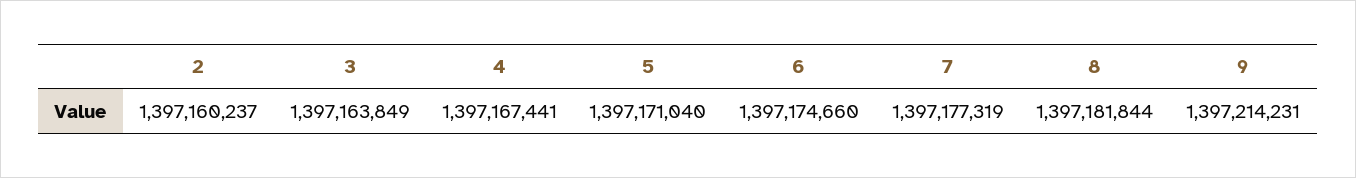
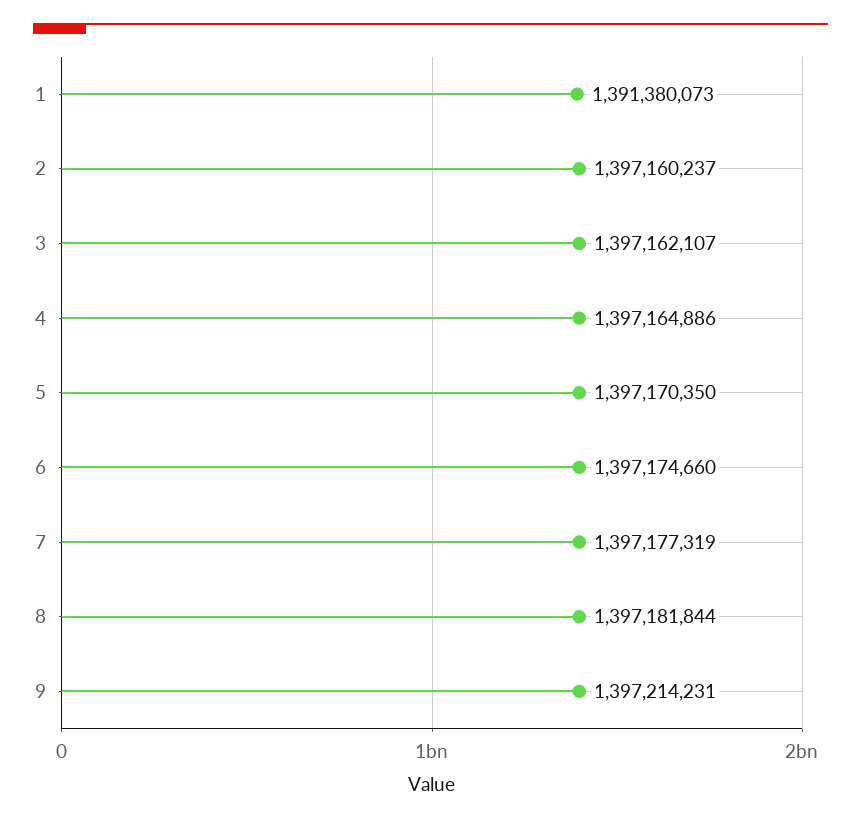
3: 1397163849 -> 1397162107
4: 1397167441 -> 1397164886
5: 1397171040 -> 1397170350
1: none -> 1391380073

